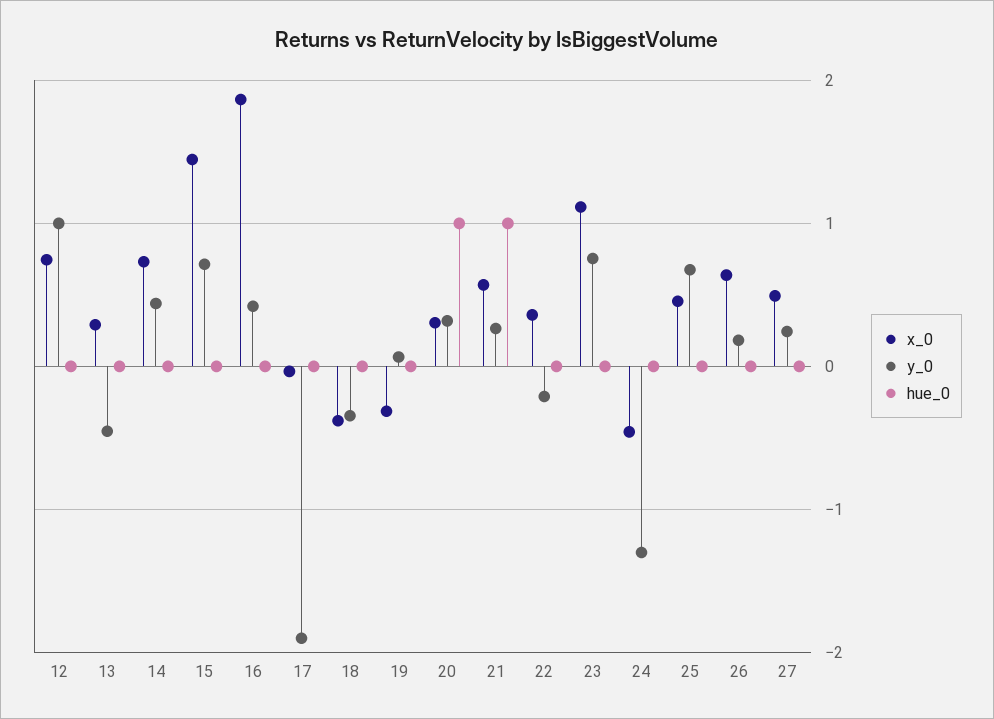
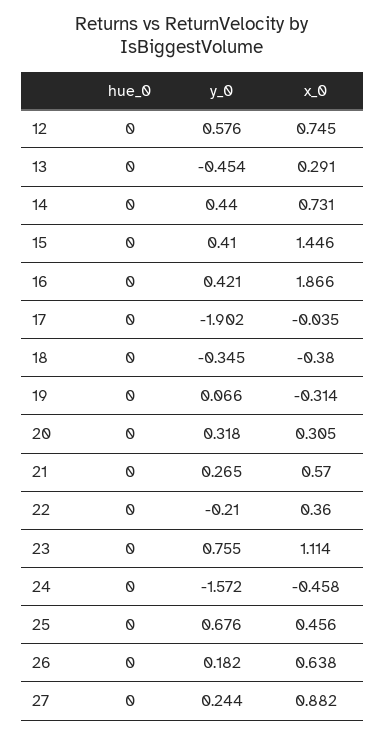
y_0, 12: 1 -> 0.576
y_0, 15: 0.7 -> 0.41
hue_0, 20: 1 -> 0
hue_0, 21: 1 -> 0
y_0, 24: -1.3 -> -1.572
x_0, 27: 0.5 -> 0.882

